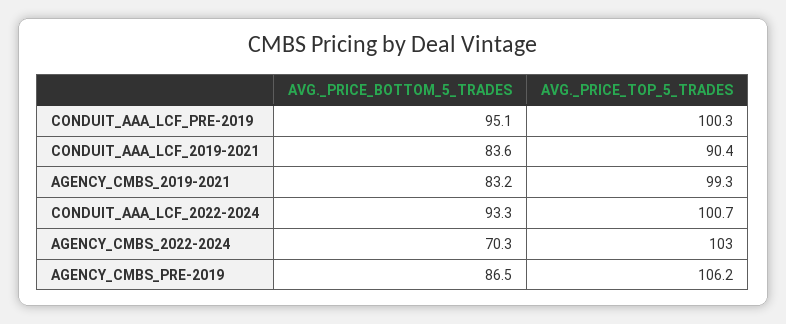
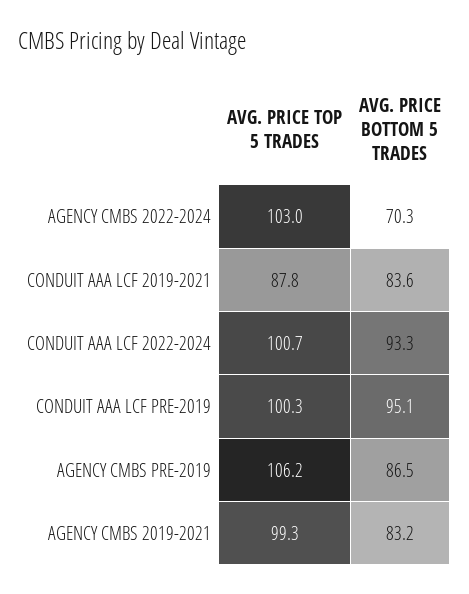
AVG._PRICE_TOP_5_TRADES, CONDUIT_AAA_LCF_2019-2021: 90.4 -> 87.8

